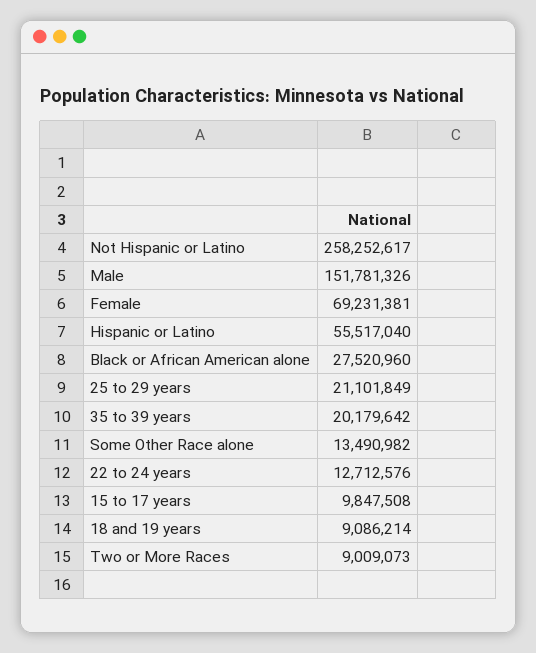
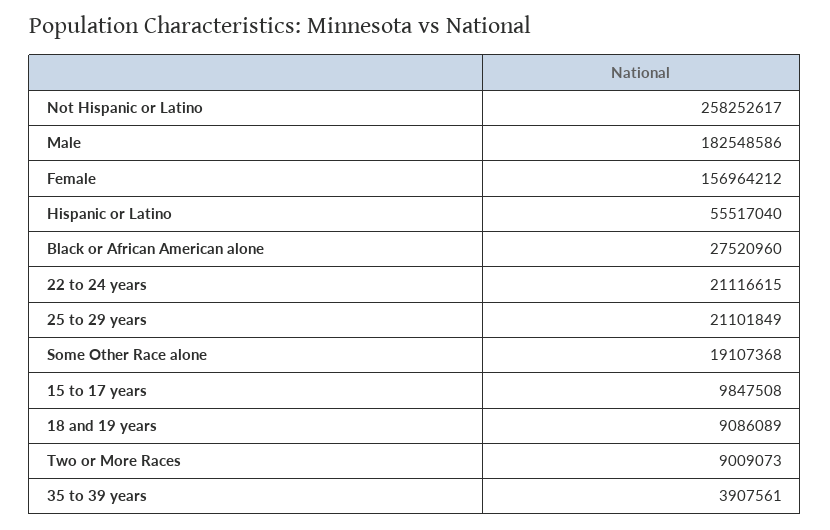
Male: 151781326 -> 182548586
Female: 69231381 -> 156964212
35 to 39 years: 20179642 -> 3907561
Some Other Race alone: 13490982 -> 19107368
22 to 24 years: 12712576 -> 21116615
18 and 19 years: 9086214 -> 9086089

